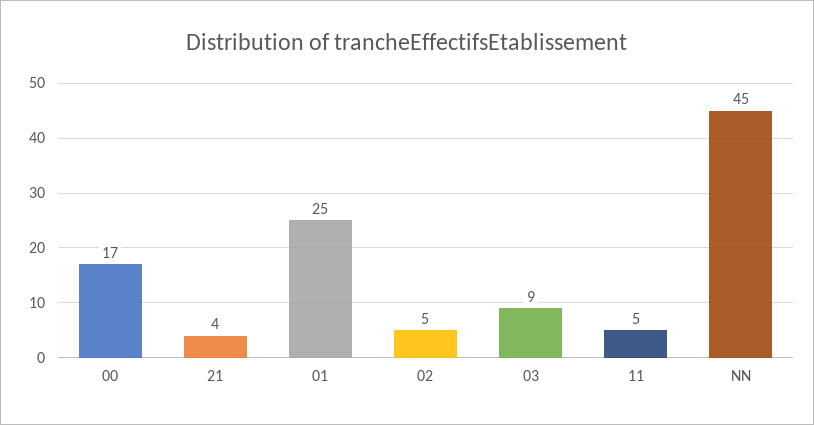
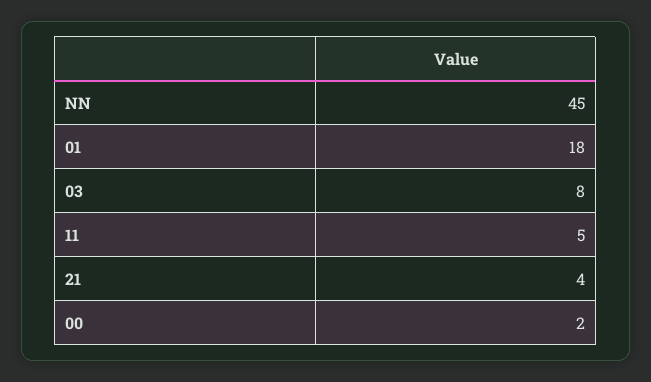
00: 17 -> 2
01: 25 -> 18
02: 5 -> none
03: 9 -> 8

